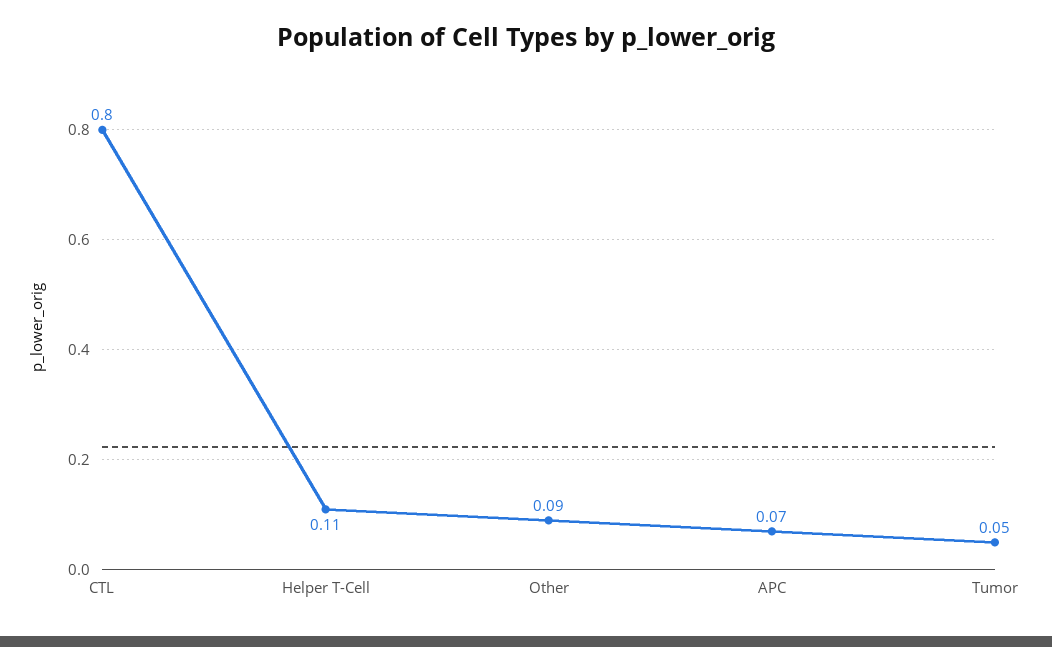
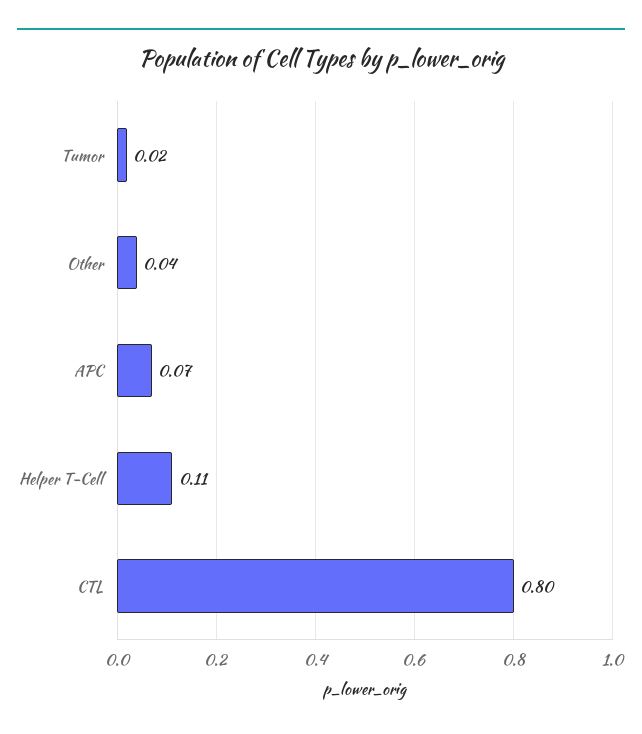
Other: 0.09 -> 0.04
Tumor: 0.05 -> 0.02

